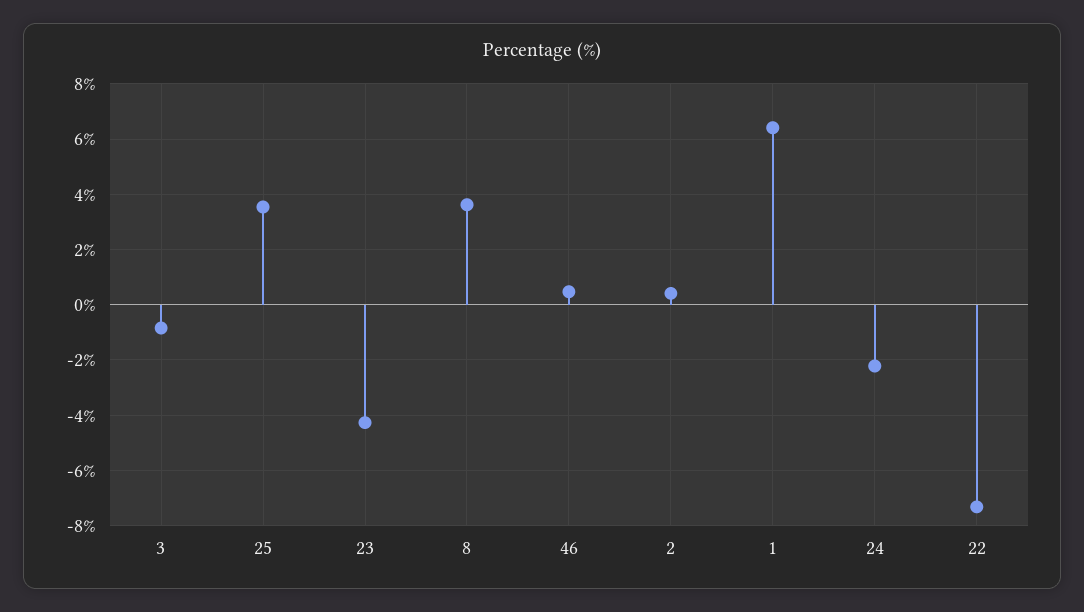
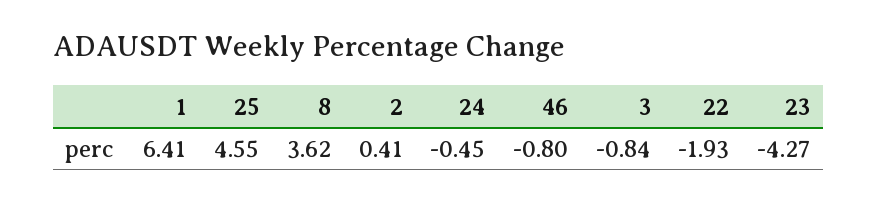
25: 3.5 -> 4.55
46: 0.5 -> -0.8
24: -2.25 -> -0.45
22: -7.25 -> -1.93

